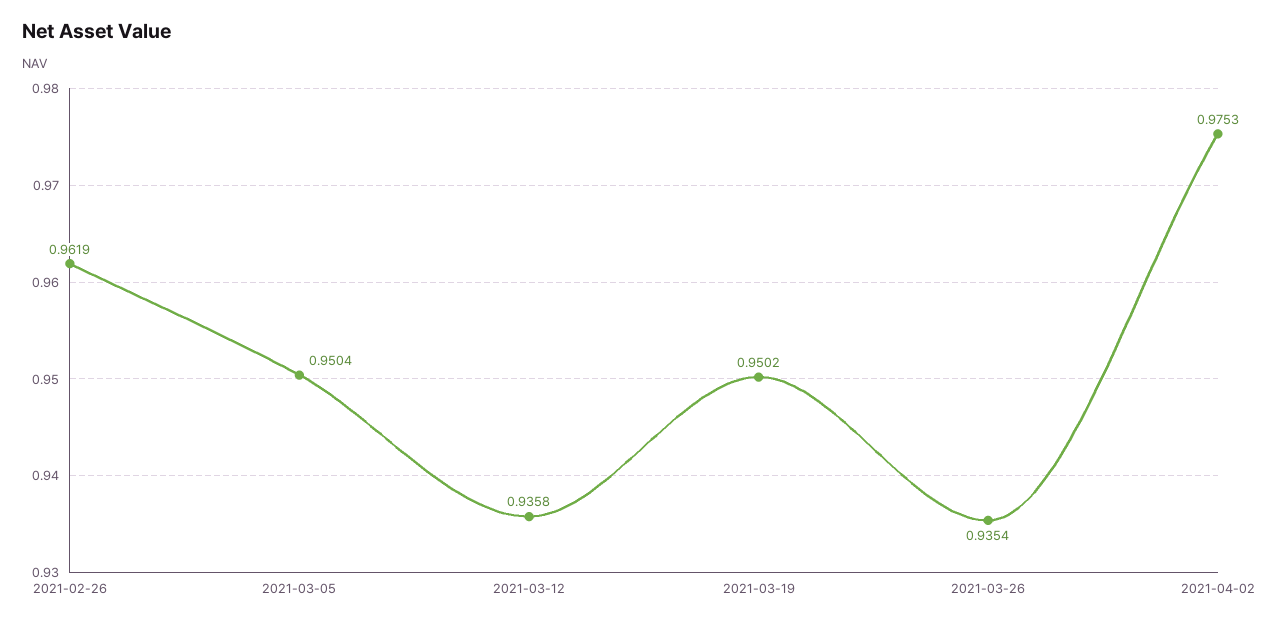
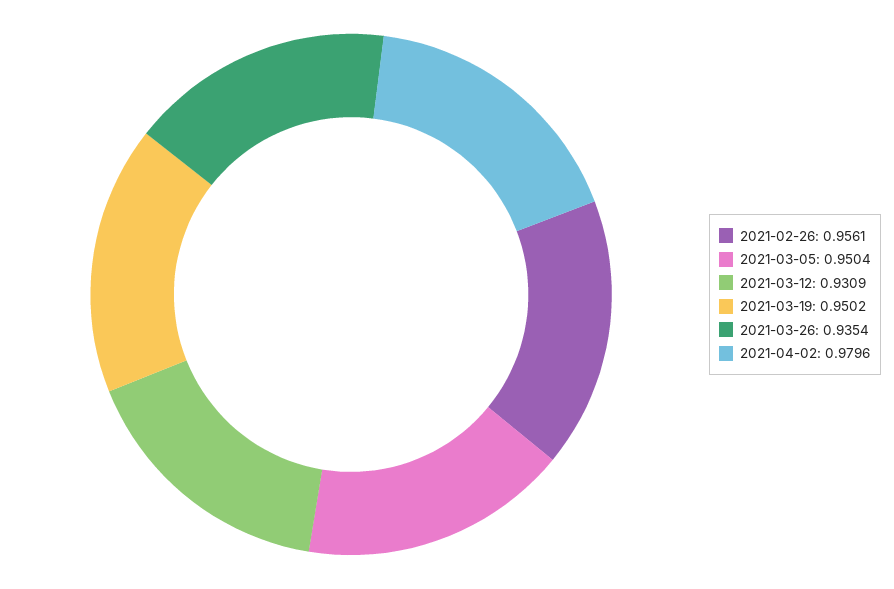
2021-02-26: 0.9619 -> 0.9561
2021-03-12: 0.9358 -> 0.9309
2021-04-02: 0.9753 -> 0.9796

